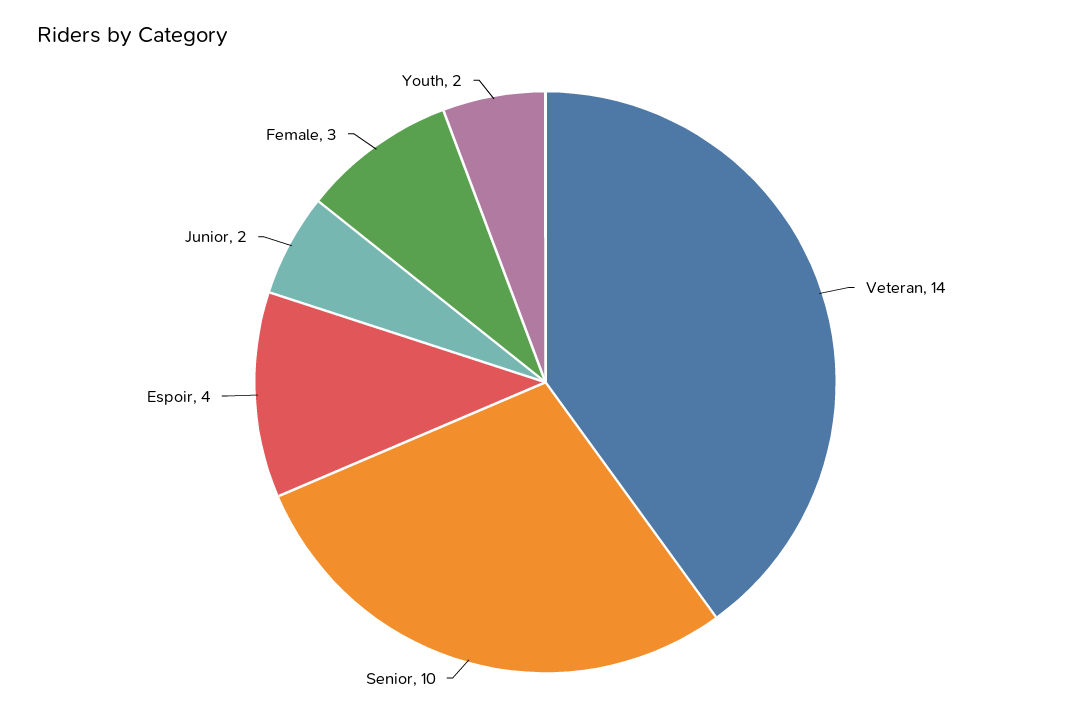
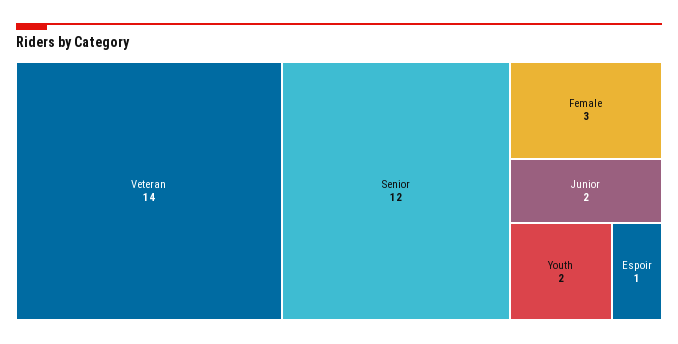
Senior: 10 -> 12
Espoir: 4 -> 1

